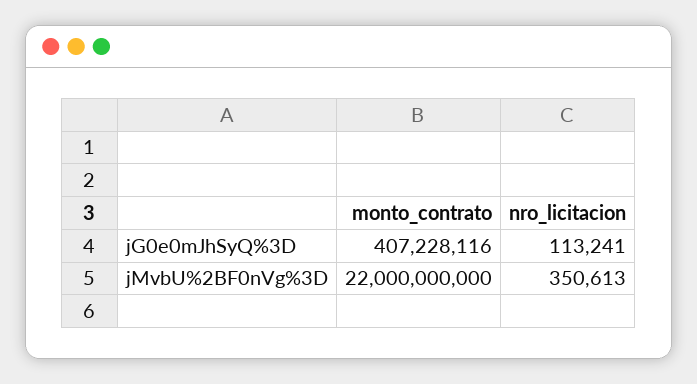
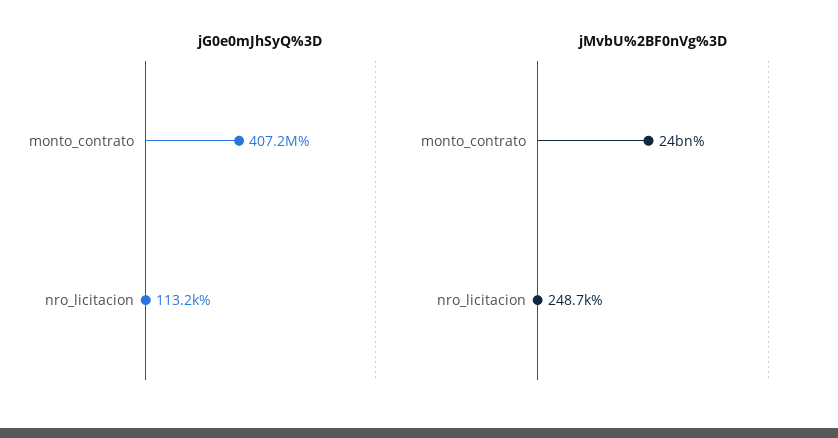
jMvbU%2BF0nVg%3D, monto_contrato: 22000000000 -> 24000000000
jMvbU%2BF0nVg%3D, nro_licitacion: 350613 -> 248700

